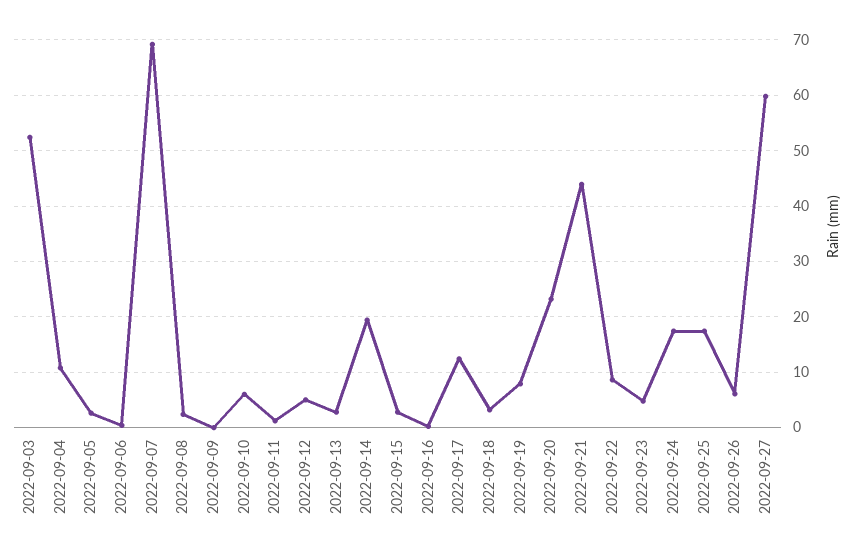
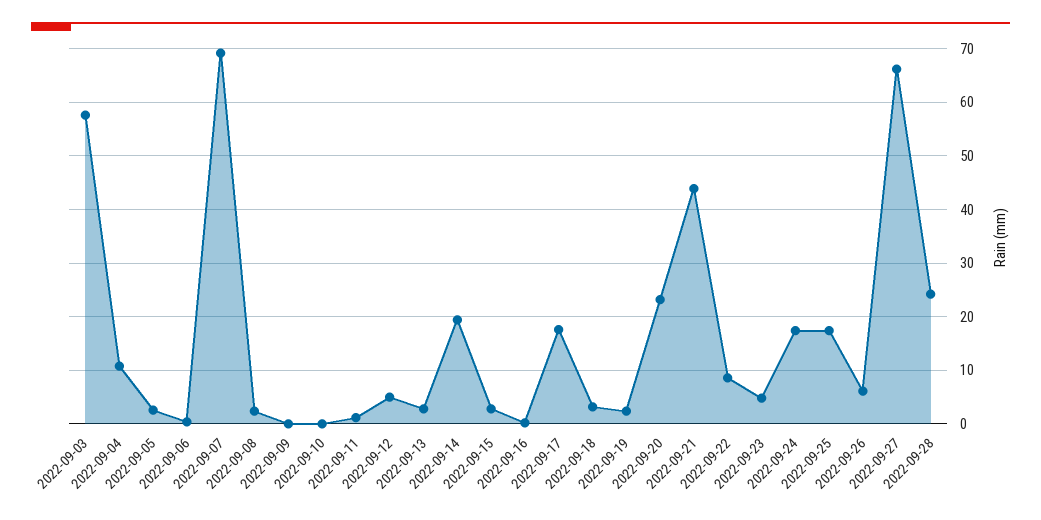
2022-09-03: 52 -> 58
2022-09-10: 6 -> 0
2022-09-17: 12 -> 18
2022-09-19: 8 -> 2
2022-09-27: 60 -> 66
2022-09-28: none -> 24

